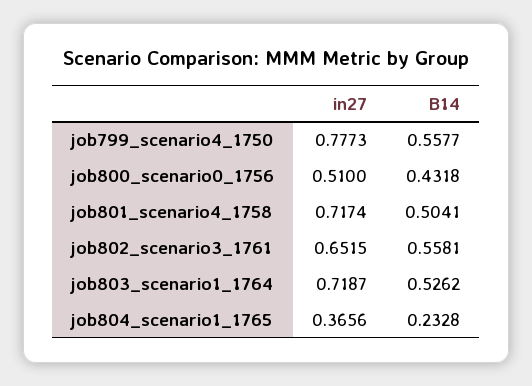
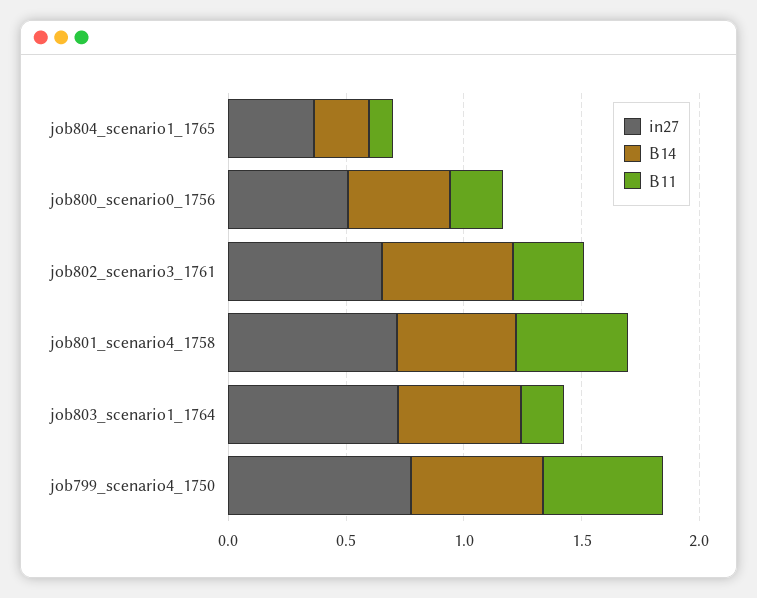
B11, job804_scenario1_1765: none -> 0.1
B11, job800_scenario0_1756: none -> 0.2
B11, job802_scenario3_1761: none -> 0.3
B11, job801_scenario4_1758: none -> 0.5
B11, job803_scenario1_1764: none -> 0.2
B11, job799_scenario4_1750: none -> 0.5

